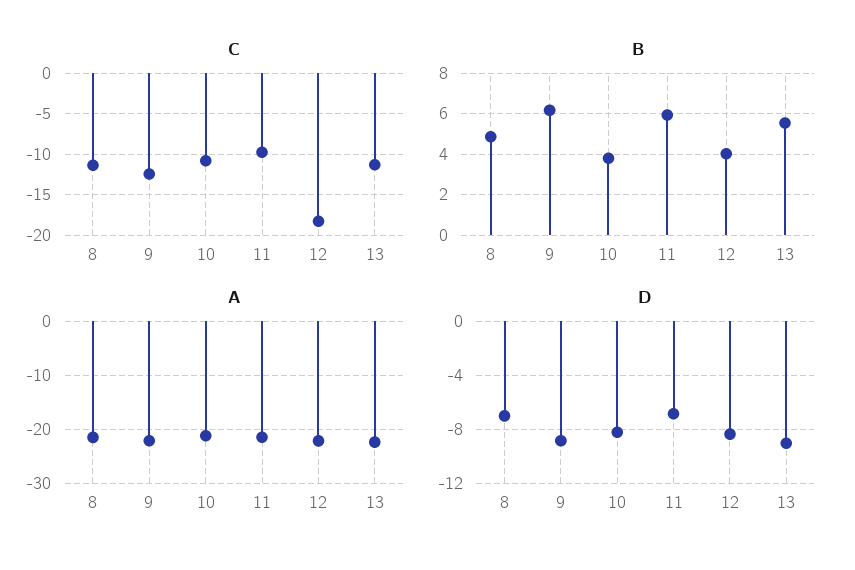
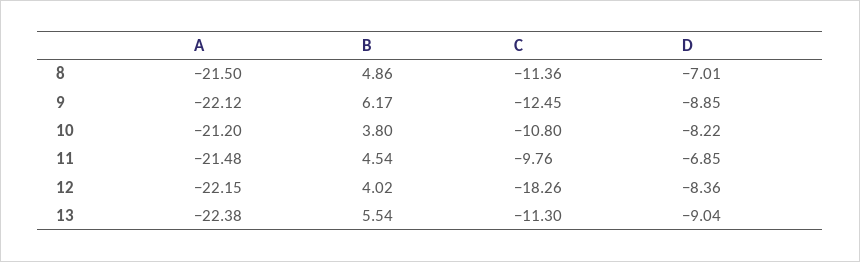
B, 11: 6 -> 4.54

